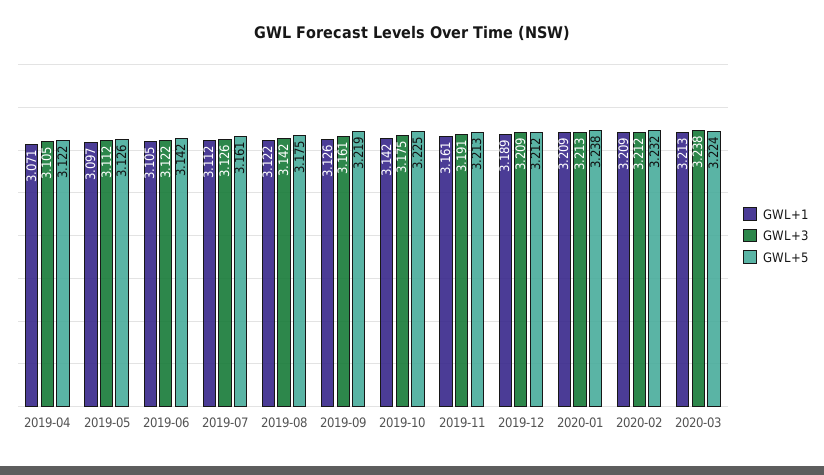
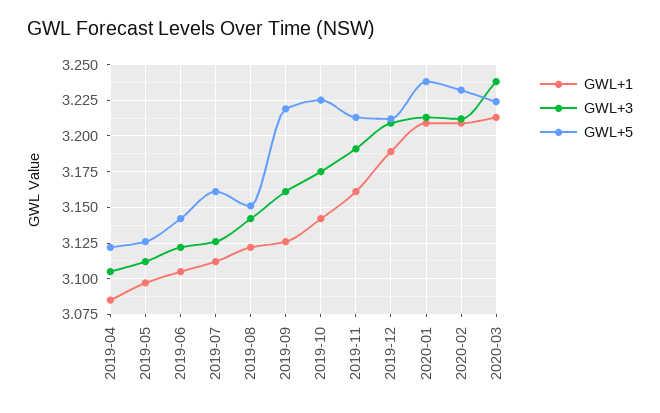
GWL+1, 2019-04: 3.071 -> 3.085
GWL+5, 2019-08: 3.175 -> 3.15

